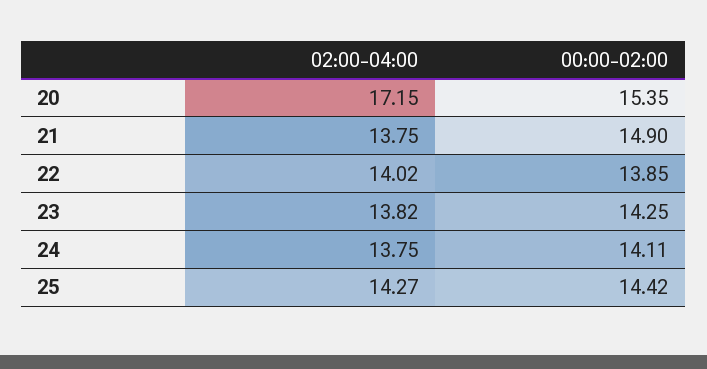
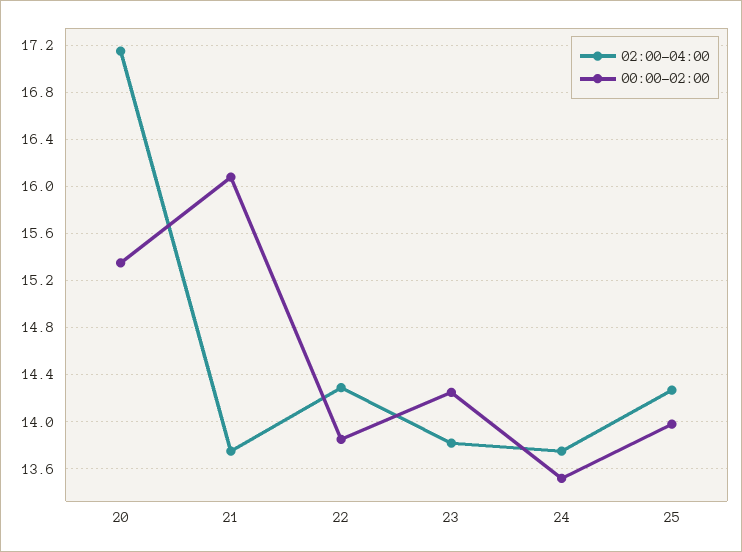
00:00-02:00, 21: 14.9 -> 16.1
02:00-04:00, 22: 14.02 -> 14.3
00:00-02:00, 24: 14.11 -> 13.5
00:00-02:00, 25: 14.42 -> 14

